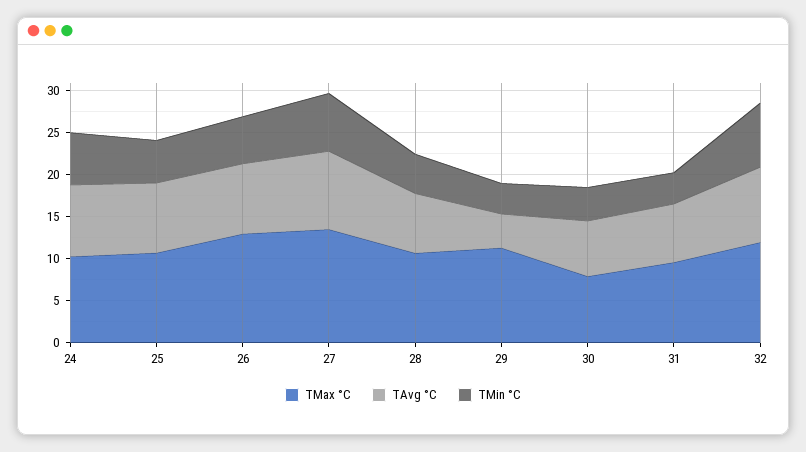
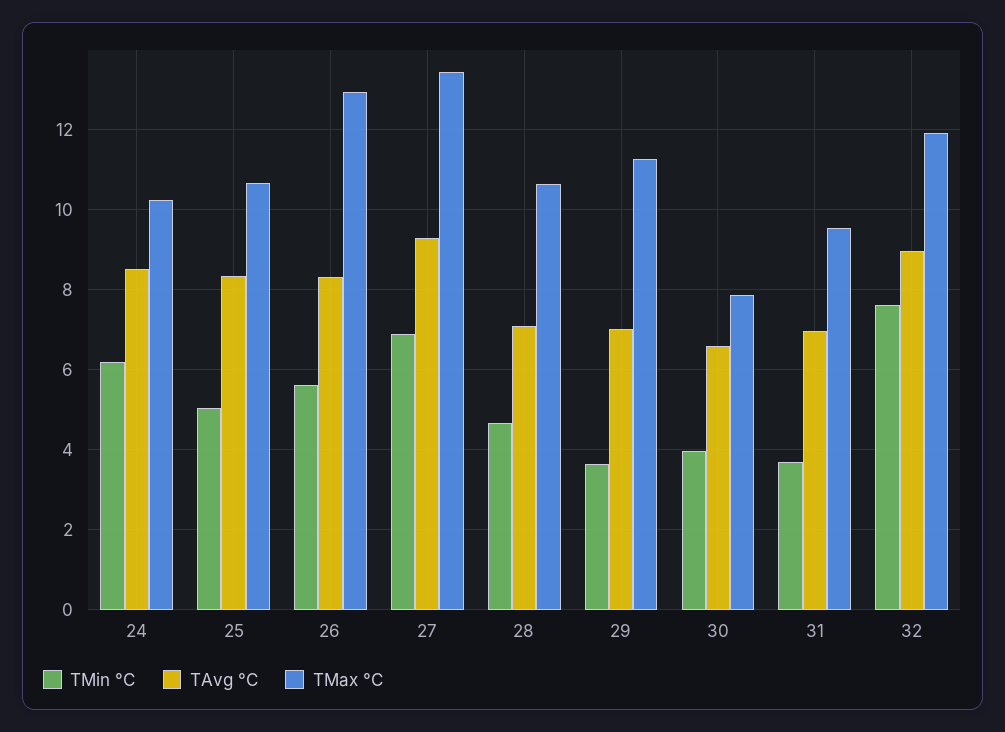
TAvg °C, 29: 4 -> 7

